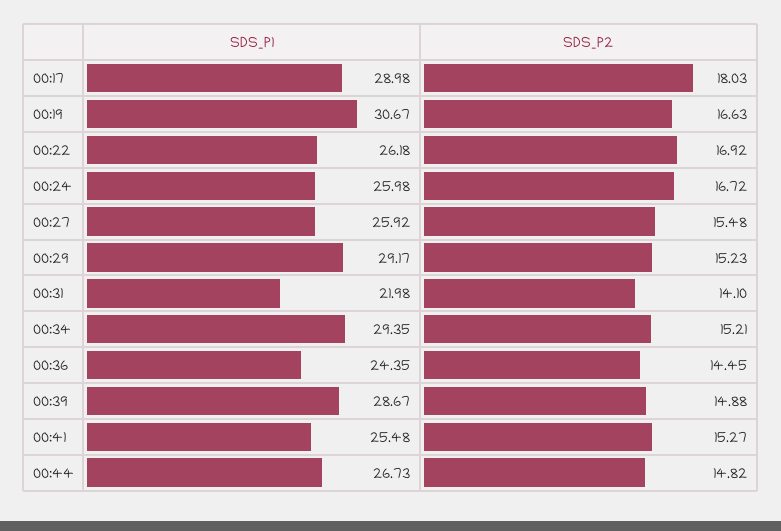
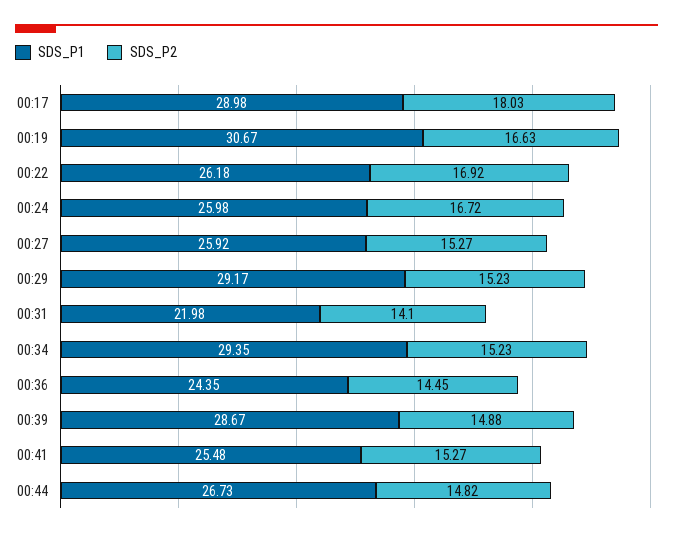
SDS_P2, 00:27: 15.48 -> 15.27
SDS_P2, 00:34: 15.21 -> 15.23

